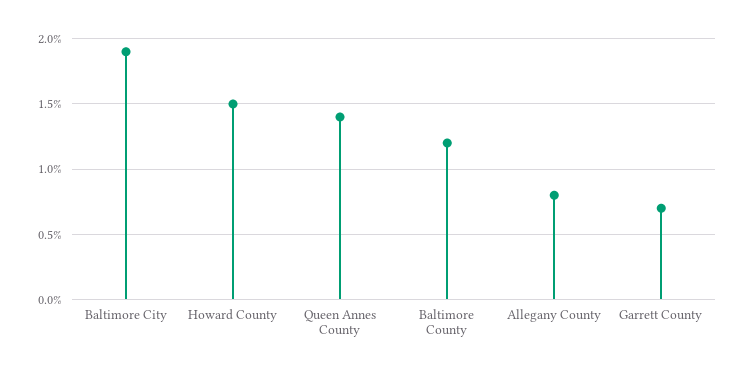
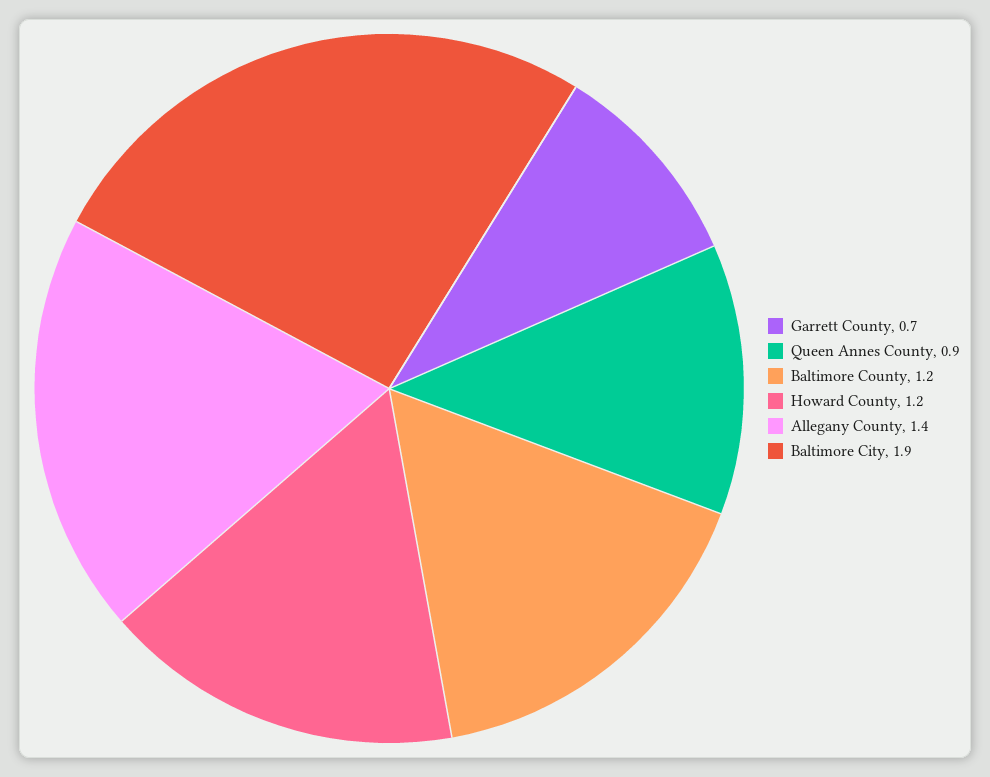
Howard County: 1.5 -> 1.2
Queen Annes County: 1.4 -> 0.9
Allegany County: 0.8 -> 1.4

